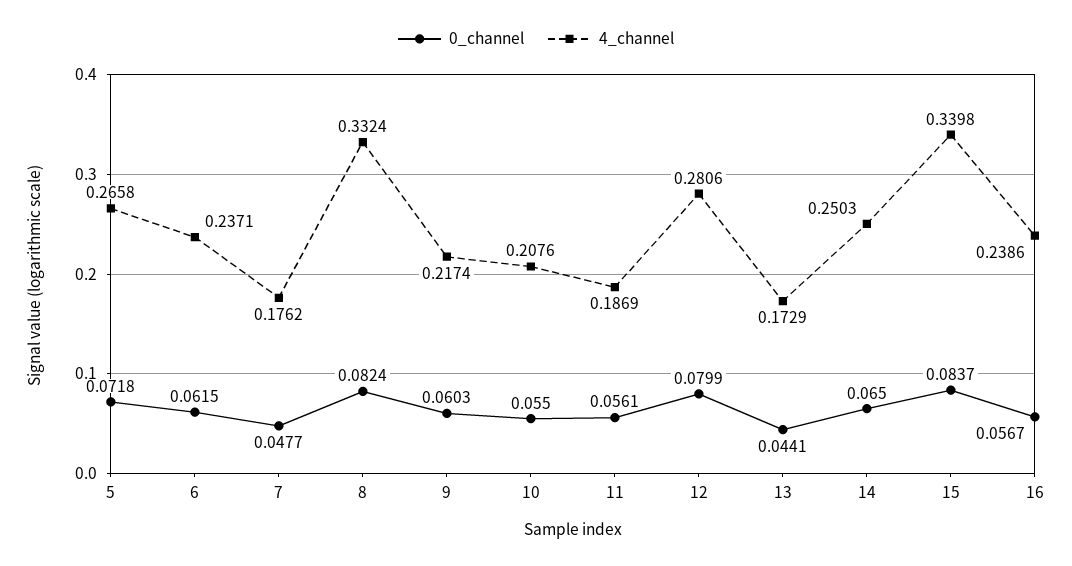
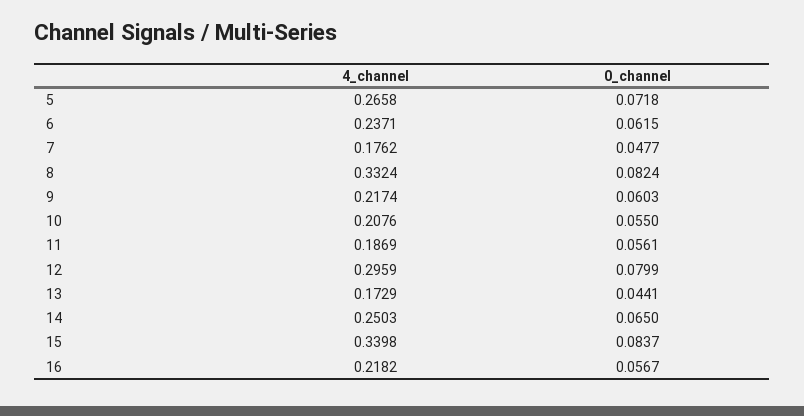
4_channel, 12: 0.2806 -> 0.2959
4_channel, 16: 0.2386 -> 0.2182

